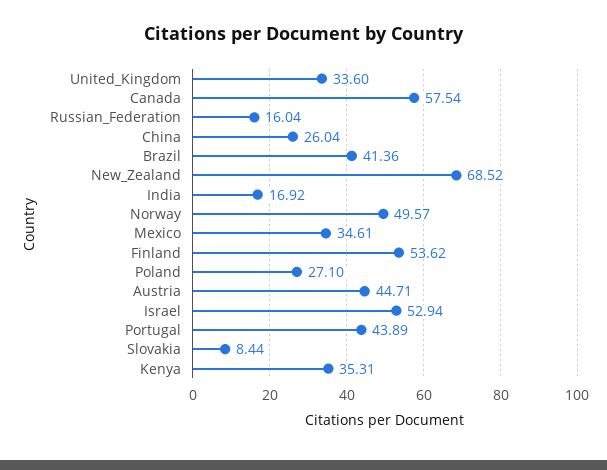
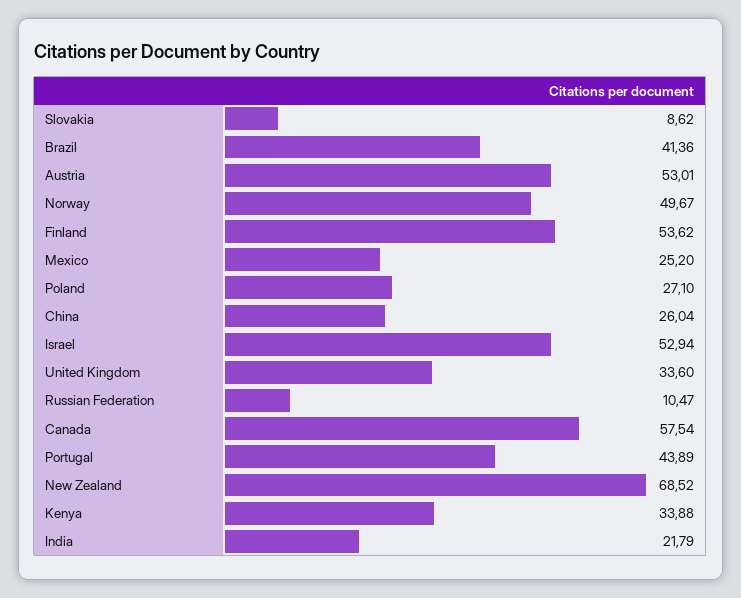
Russian_Federation: 16.04 -> 10.47
India: 16.92 -> 21.79
Norway: 49.57 -> 49.67
Mexico: 34.61 -> 25.2
Austria: 44.71 -> 53.01
Slovakia: 8.44 -> 8.62
Kenya: 35.31 -> 33.88

